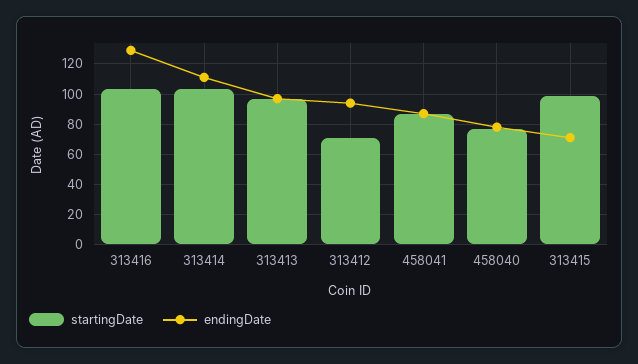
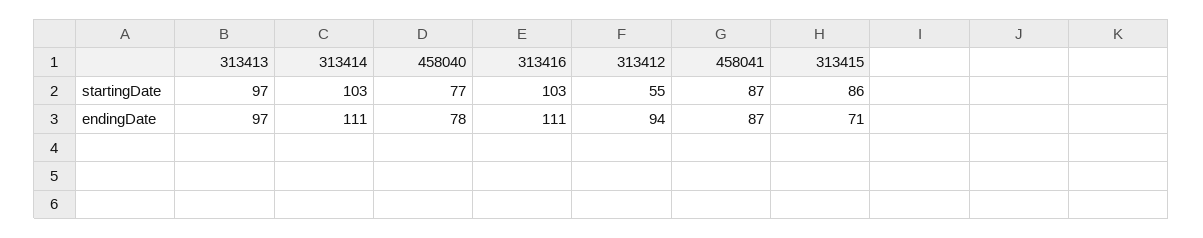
endingDate, 313416: 130 -> 111
startingDate, 313412: 70 -> 55
startingDate, 313415: 100 -> 86

